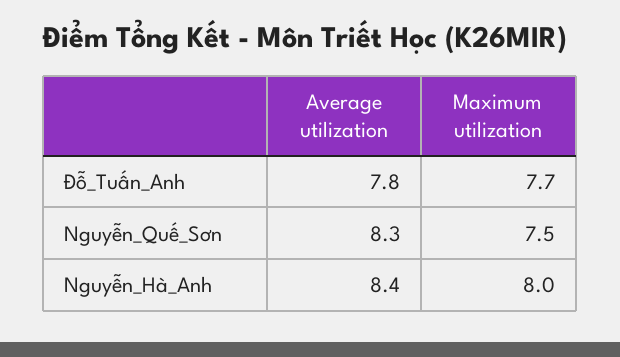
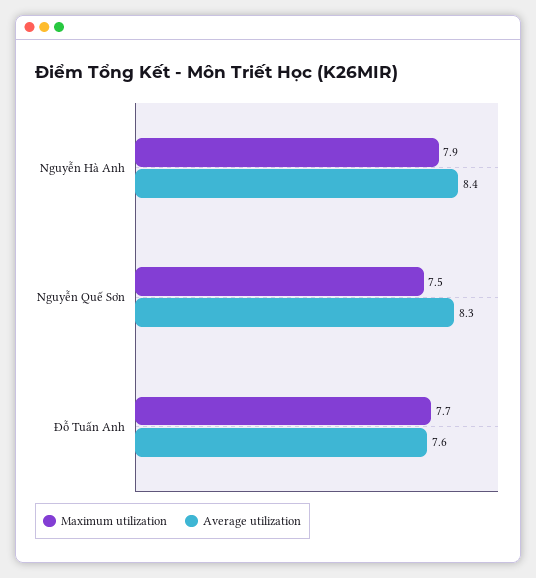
Average utilization, Đỗ_Tuấn_Anh: 7.8 -> 7.6
Maximum utilization, Nguyễn_Hà_Anh: 8 -> 7.9

